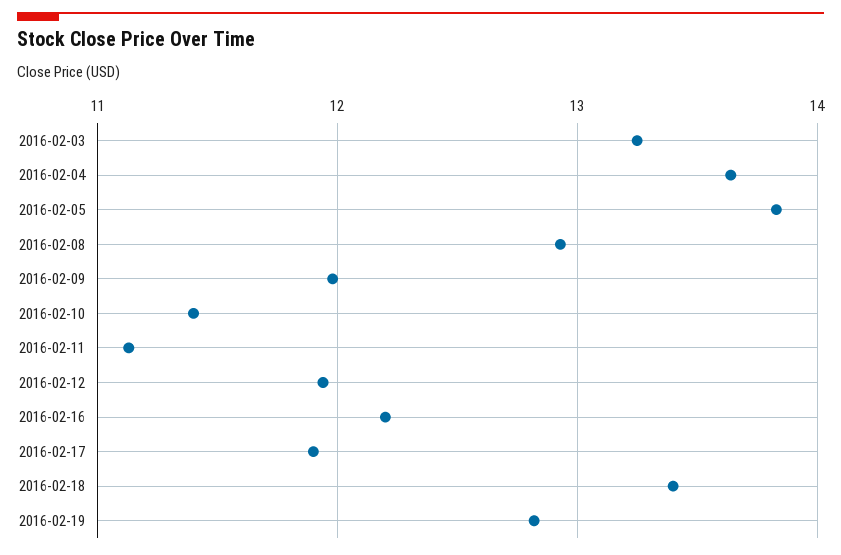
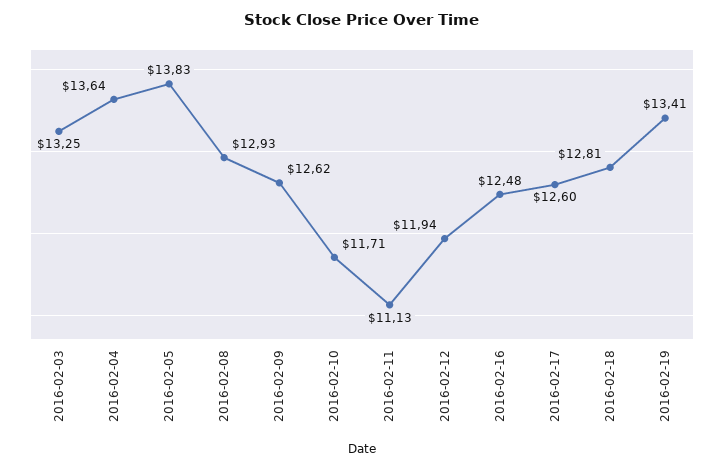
2016-02-09: 12 -> 12.62
2016-02-10: 11.4 -> 11.71
2016-02-16: 12.2 -> 12.48
2016-02-17: 11.9 -> 12.6
2016-02-18: 13.4 -> 12.81
2016-02-19: 12.8 -> 13.41

